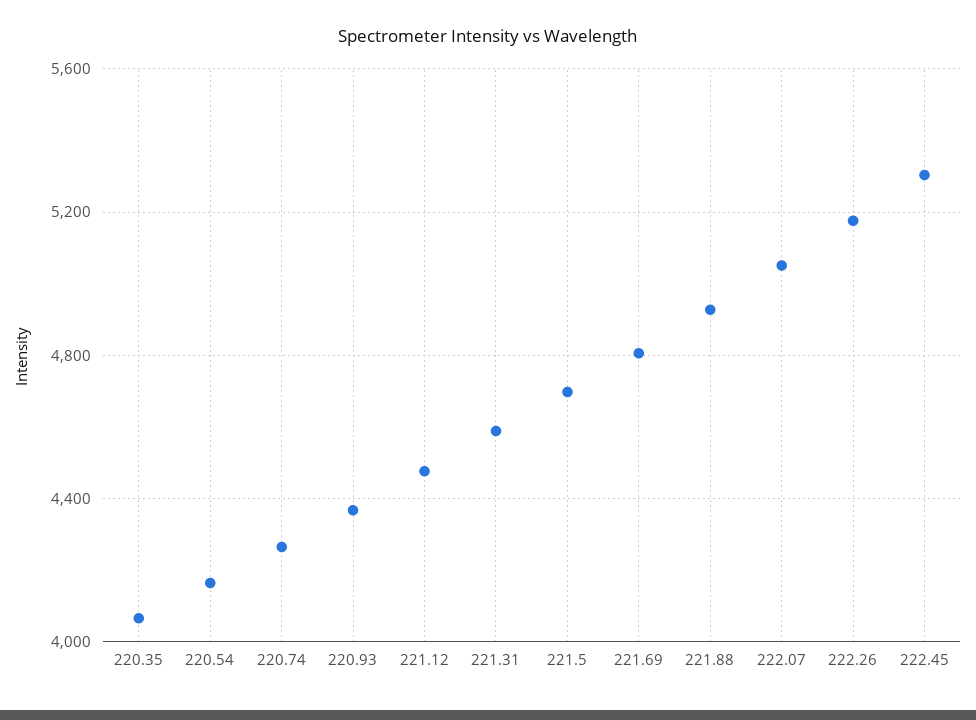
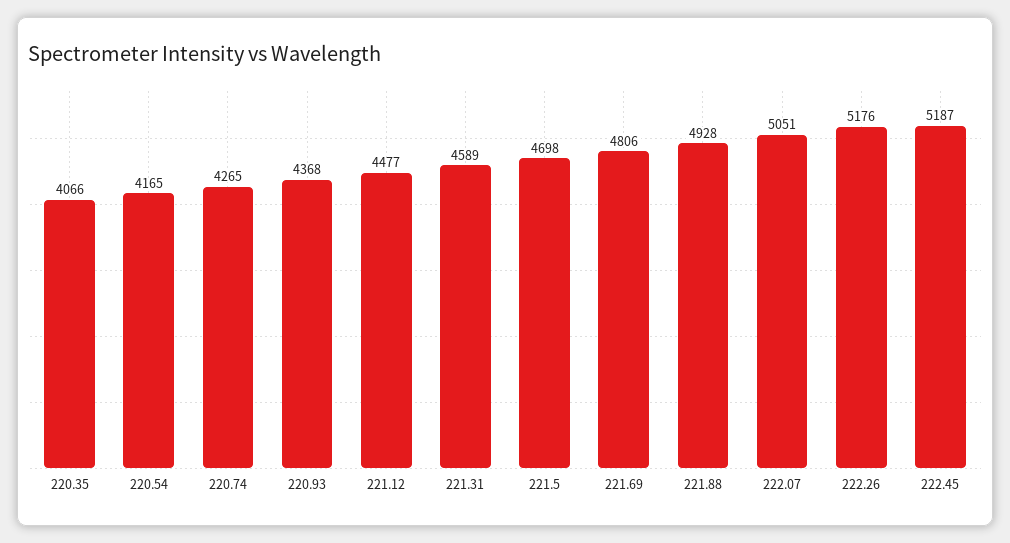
222.45: 5300 -> 5187

